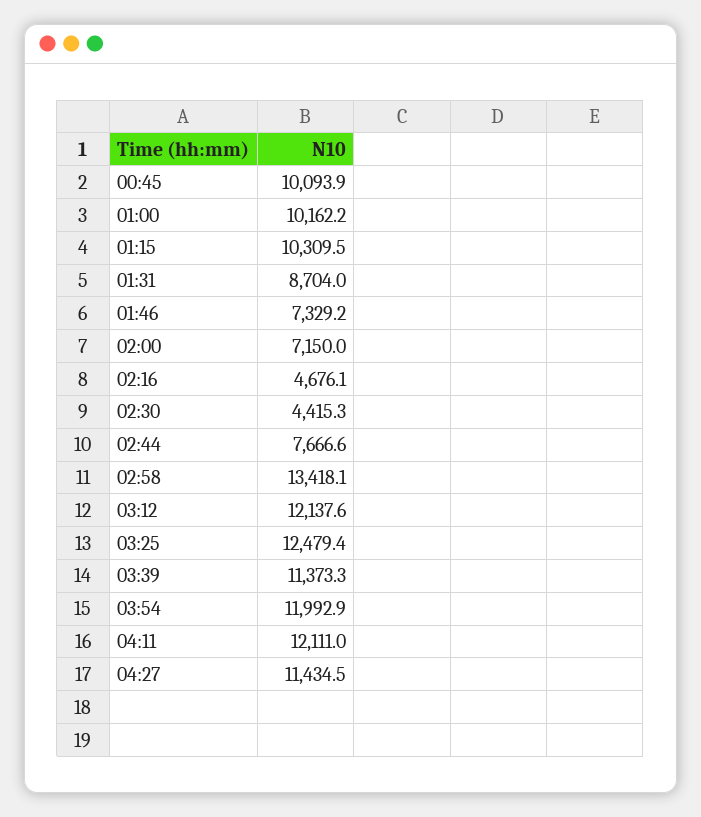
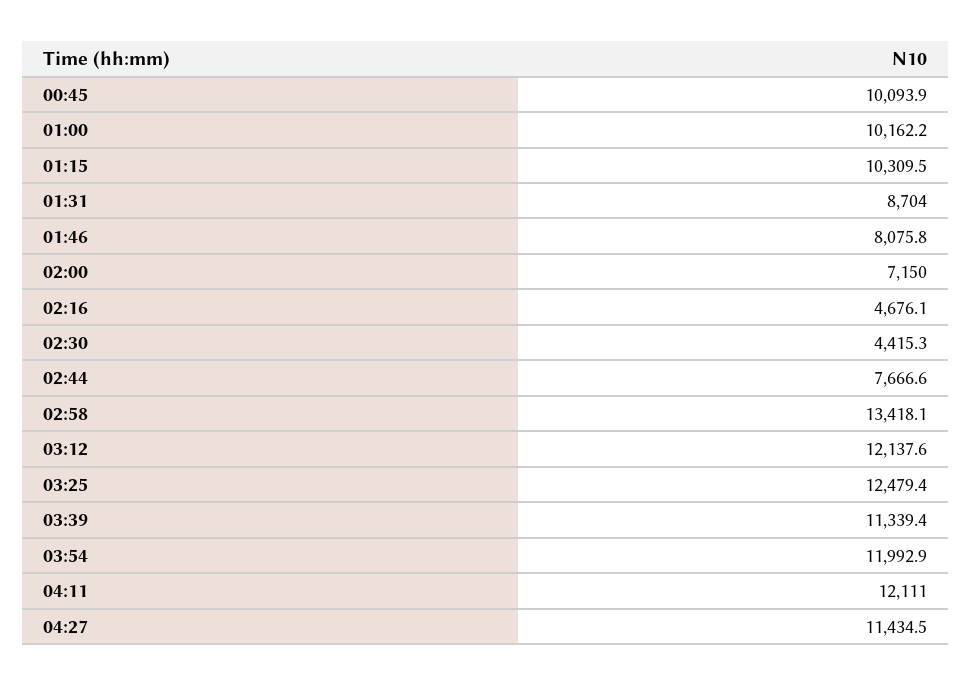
01:46: 7329.2 -> 8075.8
03:39: 11373.3 -> 11339.4

